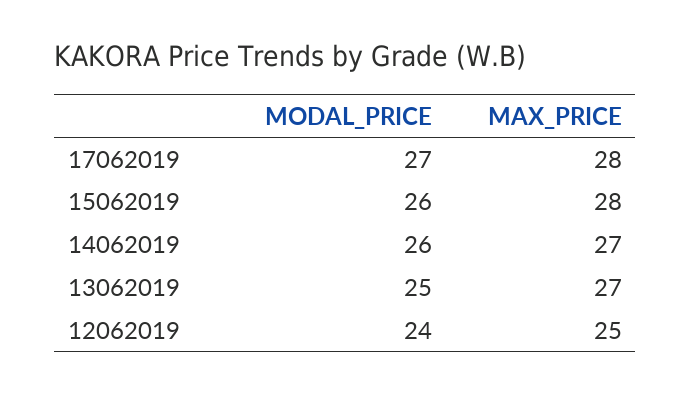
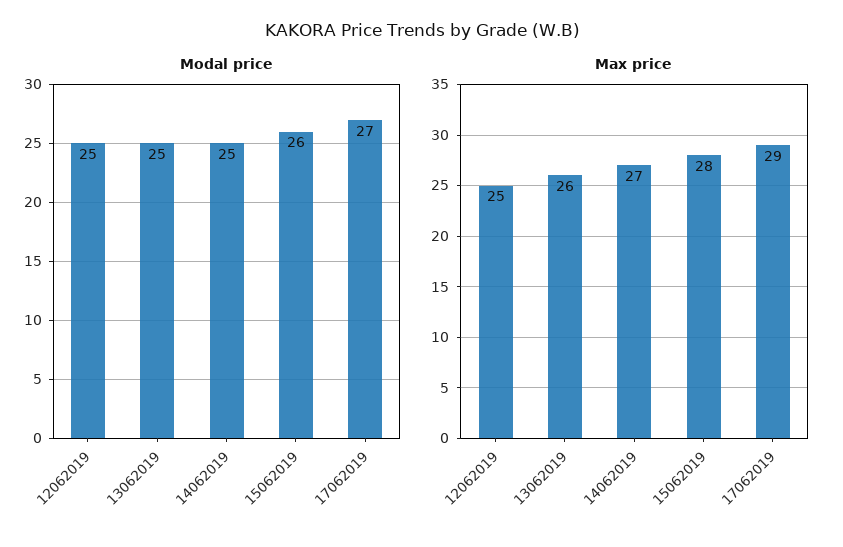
MAX_PRICE, 17062019: 28 -> 29
MODAL_PRICE, 14062019: 26 -> 25
MAX_PRICE, 13062019: 27 -> 26
MODAL_PRICE, 12062019: 24 -> 25

